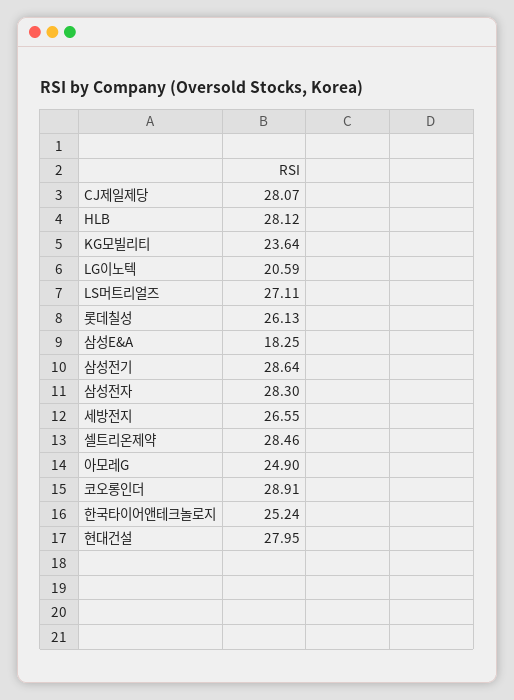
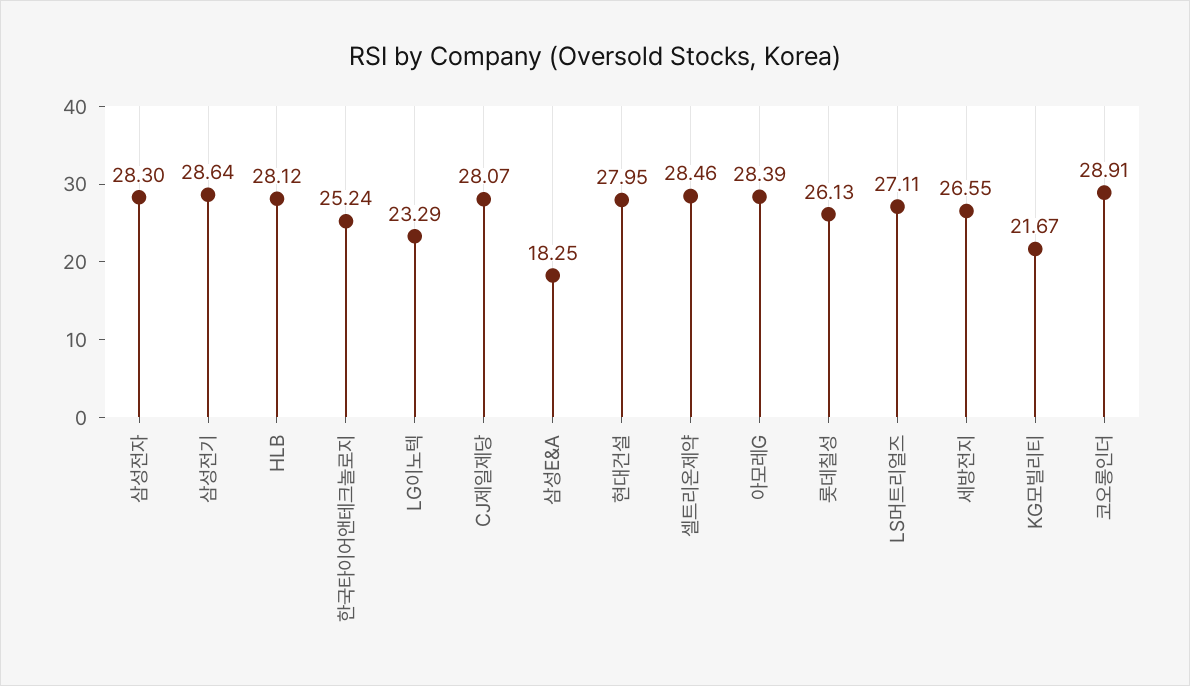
KG모빌리티: 23.64 -> 21.67
LG이노텍: 20.59 -> 23.29
아모레G: 24.9 -> 28.39

